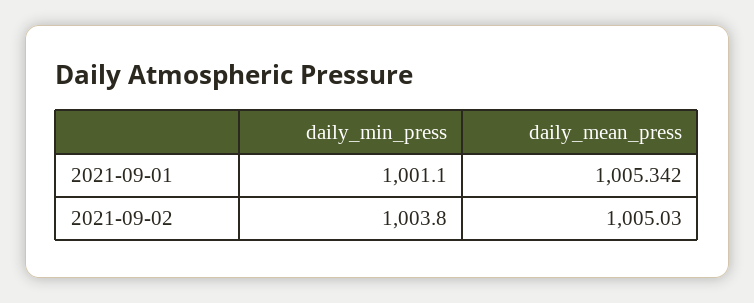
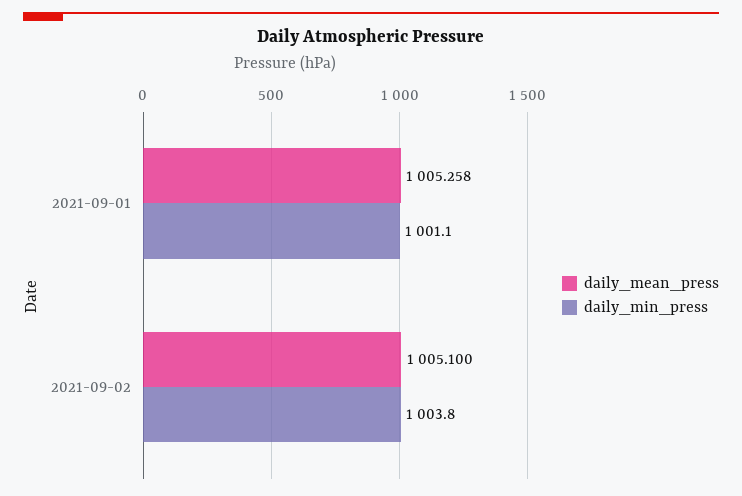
daily_mean_press, 2021-09-01: 1005.342 -> 1005.258
daily_mean_press, 2021-09-02: 1005.03 -> 1005.1

